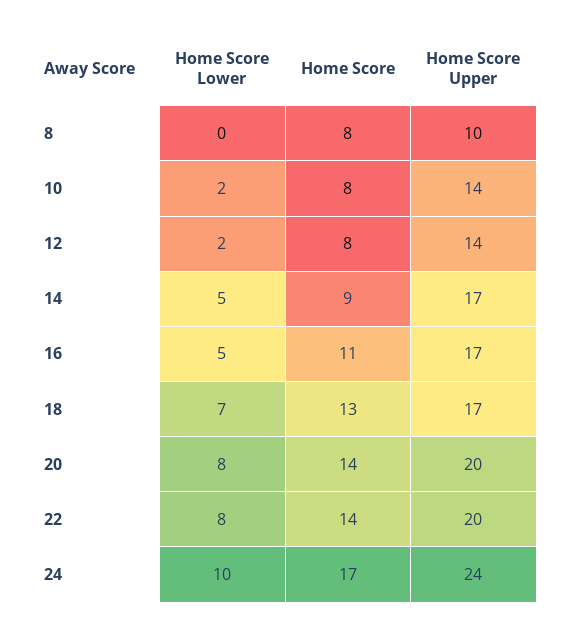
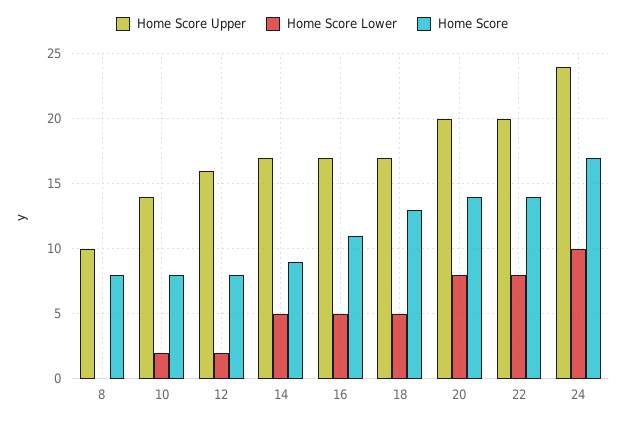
Home Score Upper, 12: 14 -> 16
Home Score Lower, 18: 7 -> 5

